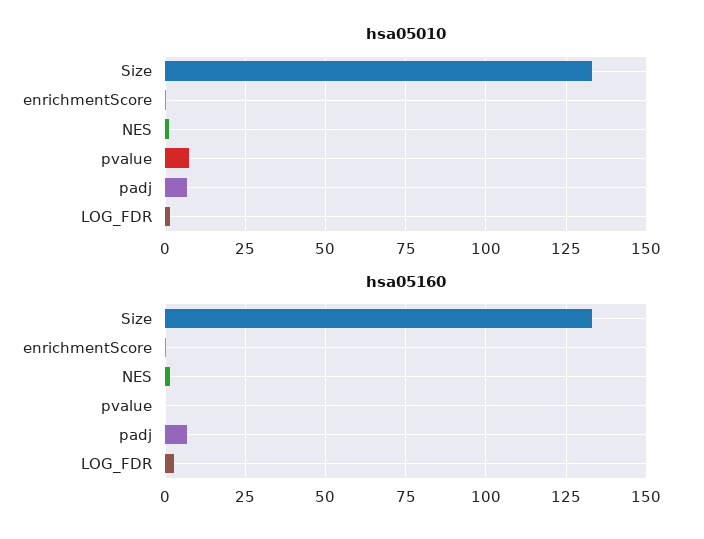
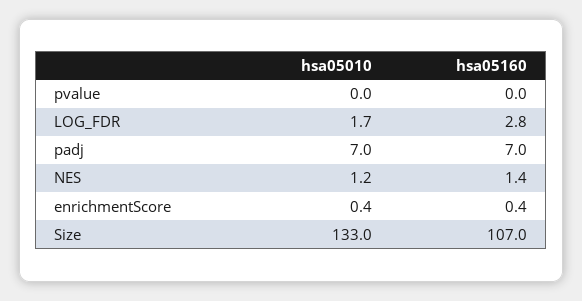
hsa05010, pvalue: 7.5 -> 0
hsa05160, Size: 132.5 -> 107

